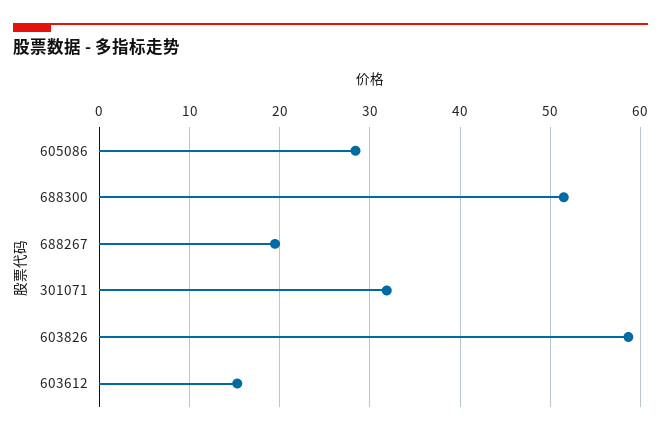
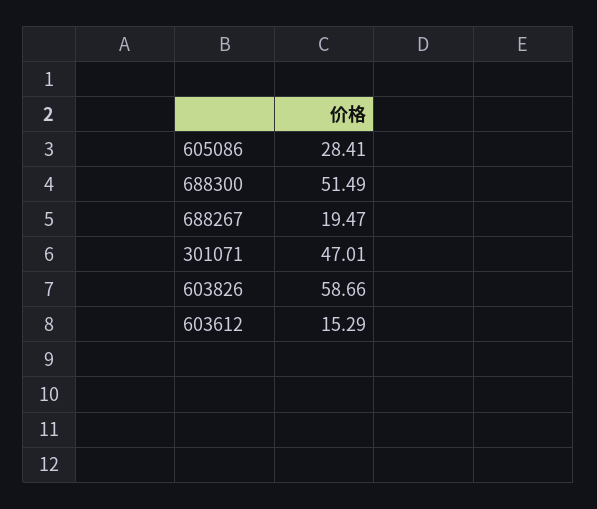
301071: 32 -> 47.01

